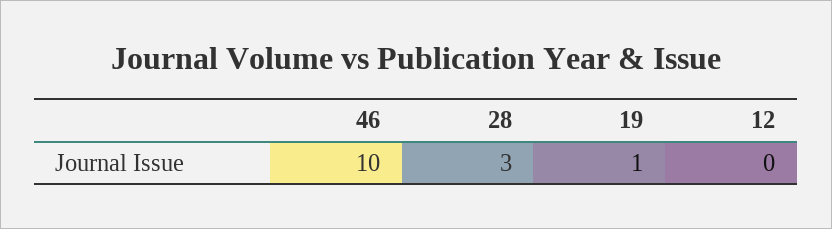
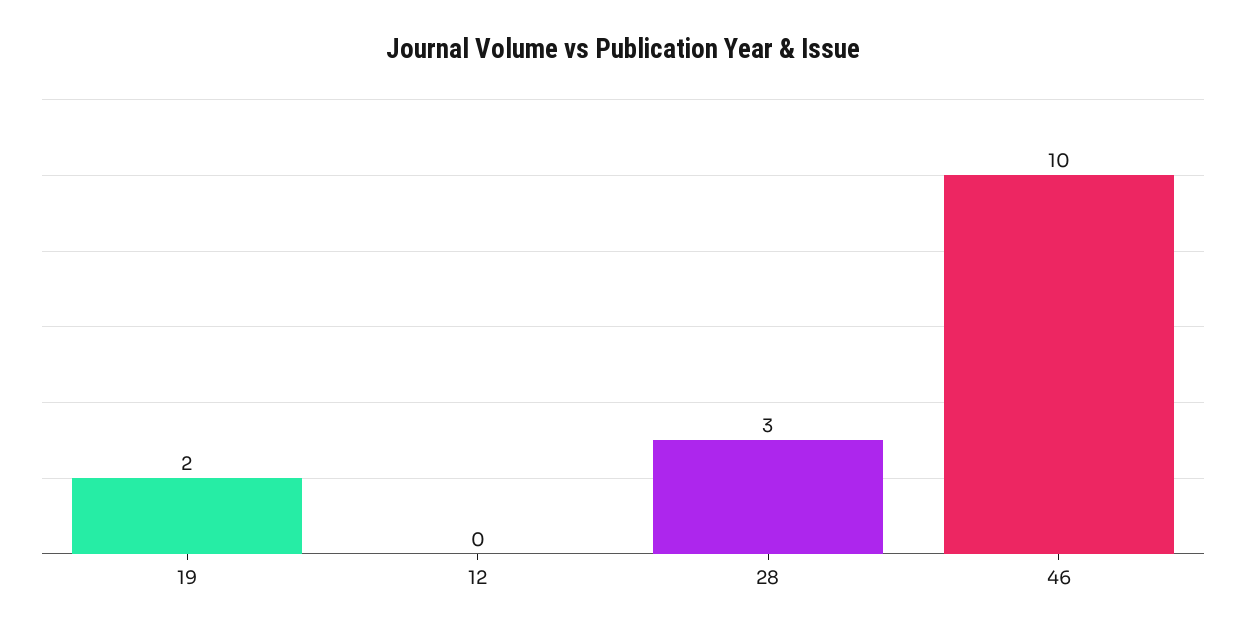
19: 1 -> 2

